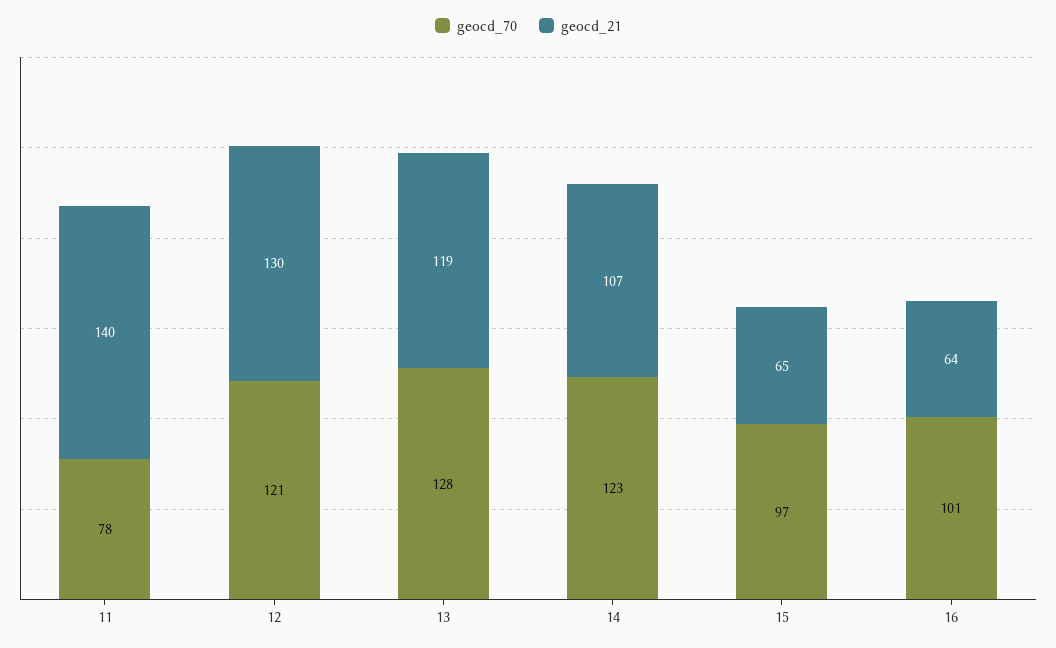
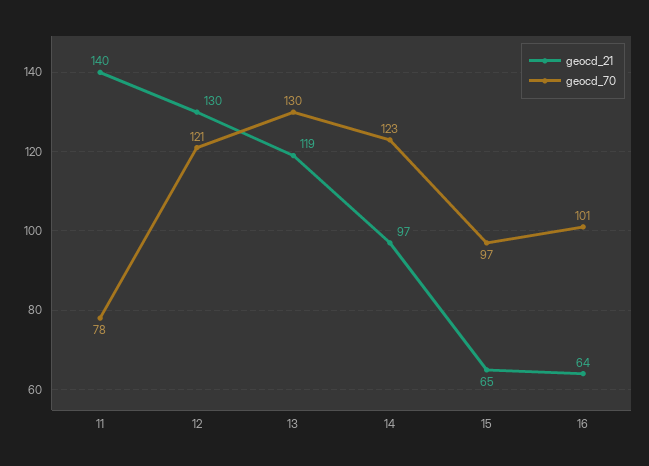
geocd_70, 13: 128 -> 130
geocd_21, 14: 107 -> 97

